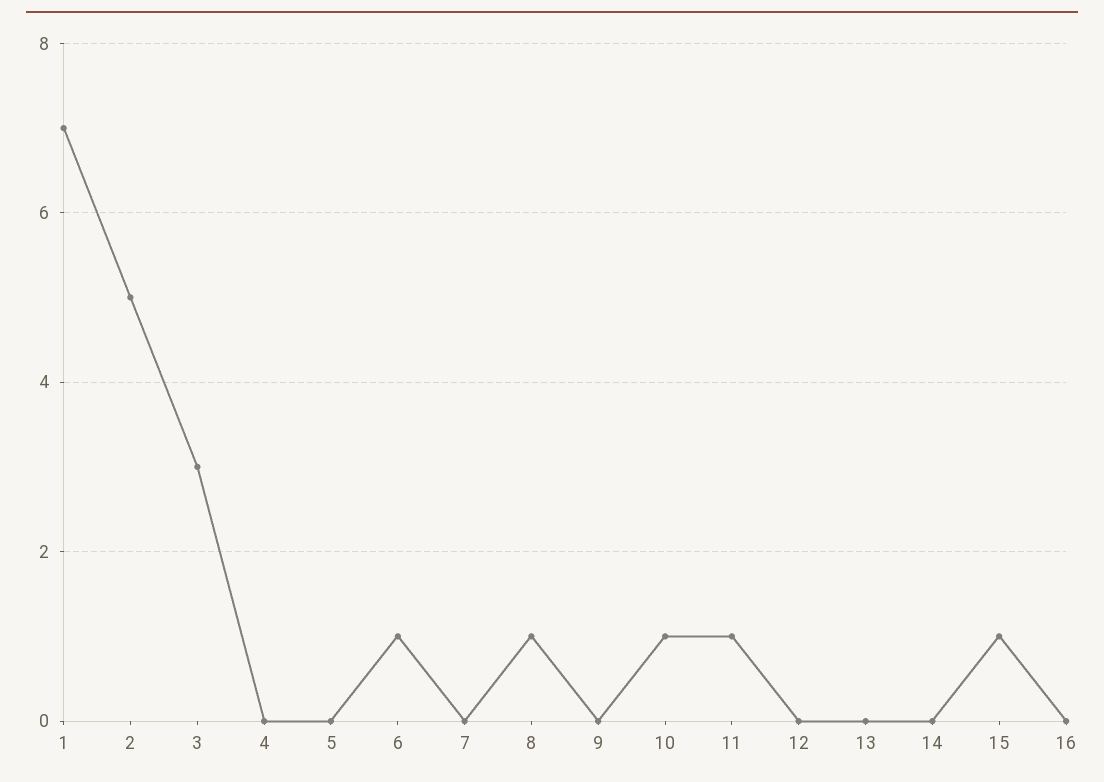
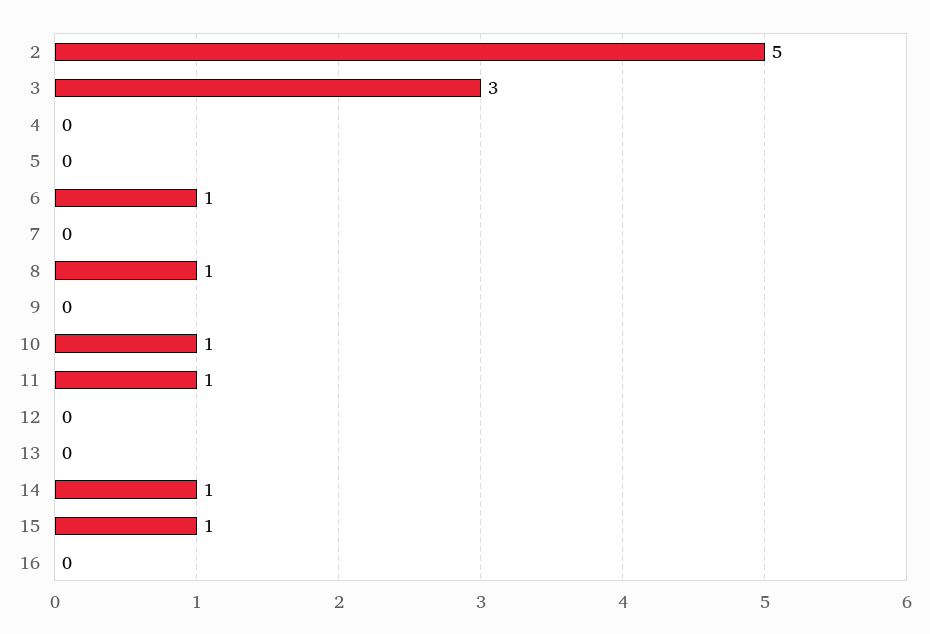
1: 7 -> none
14: 0 -> 1

